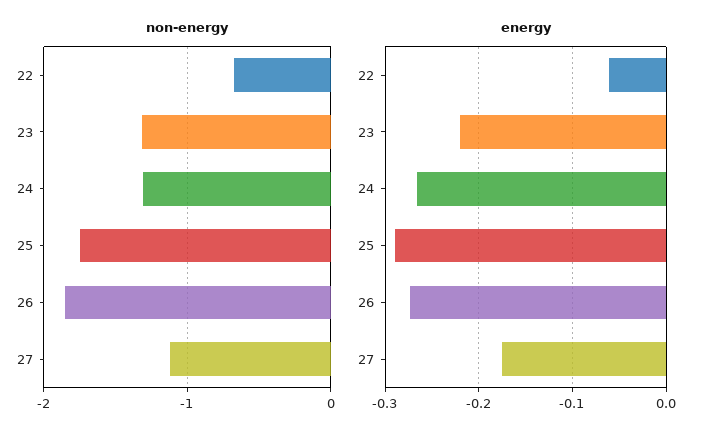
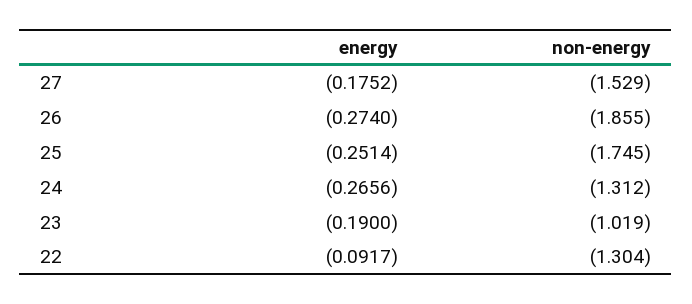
non-energy, 22: -0.7 -> -1.304
non-energy, 23: -1.3 -> -1.019
non-energy, 27: -1.1 -> -1.529
energy, 22: -0.06 -> -0.0917
energy, 23: -0.22 -> -0.19
energy, 25: -0.29 -> -0.2514

